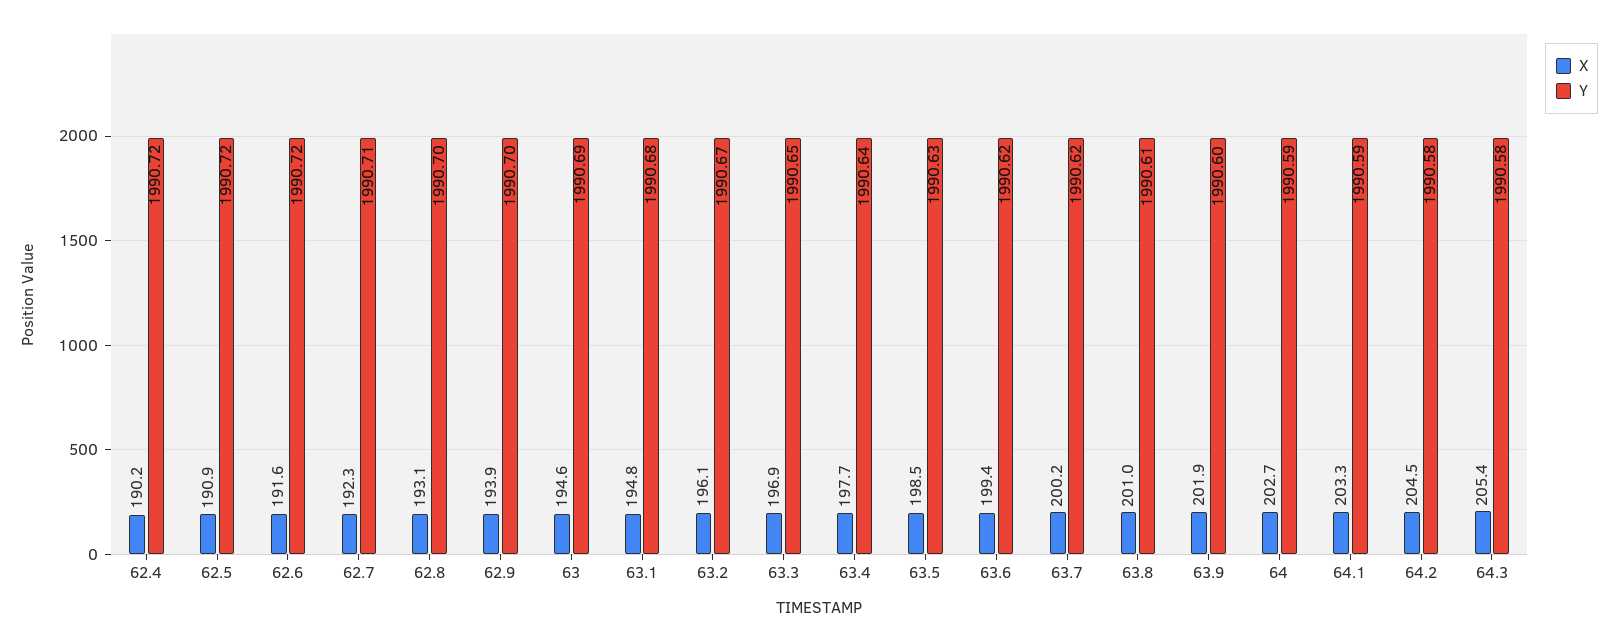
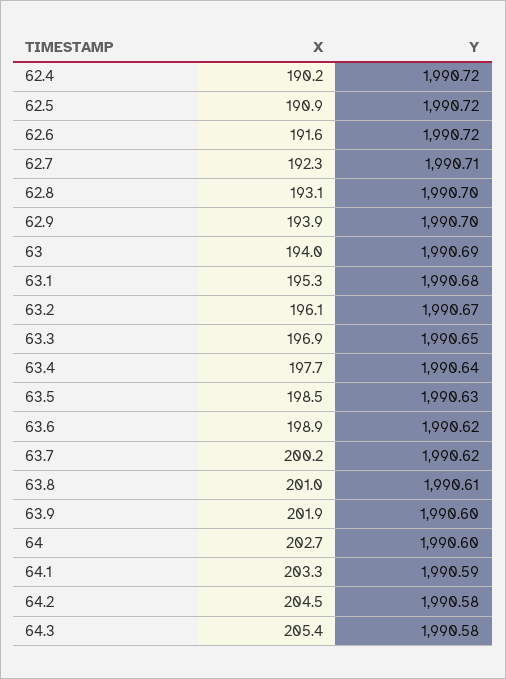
X, 63: 194.6 -> 194
X, 63.1: 194.8 -> 195.3
X, 63.6: 199.4 -> 198.9
Y, 64: 1990.59 -> 1990.6

